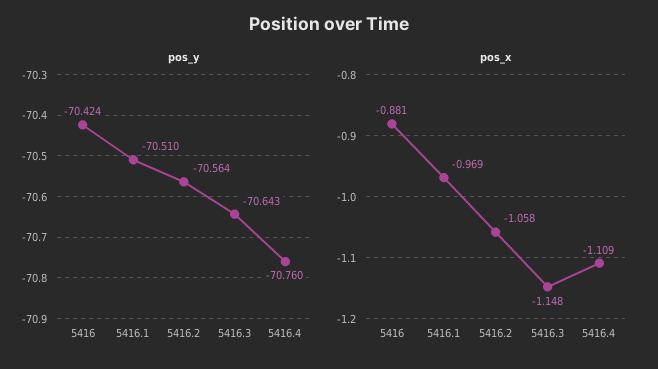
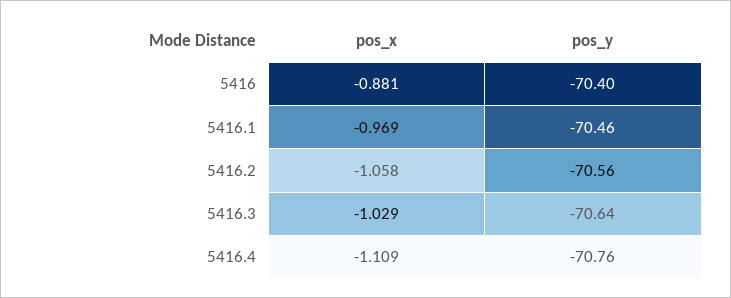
pos_y, 5416: -70.424 -> -70.4
pos_y, 5416.1: -70.51 -> -70.46
pos_x, 5416.3: -1.148 -> -1.029

